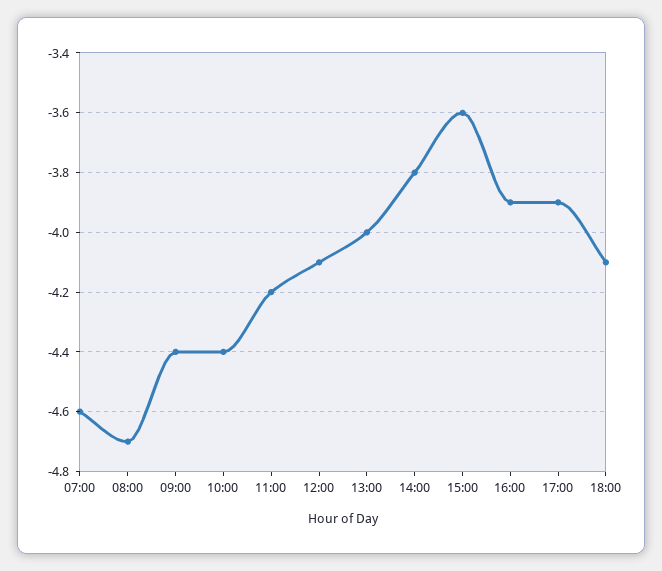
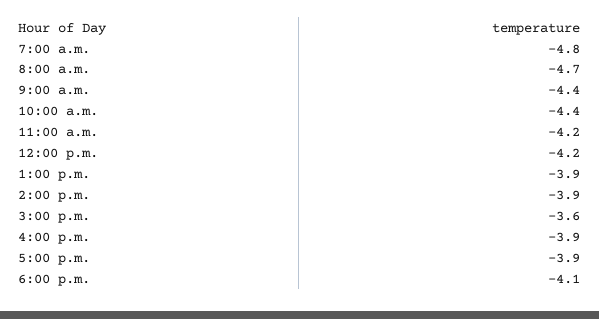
07:00: -4.6 -> -4.8
12:00: -4.1 -> -4.2
13:00: -4 -> -3.9
14:00: -3.8 -> -3.9

